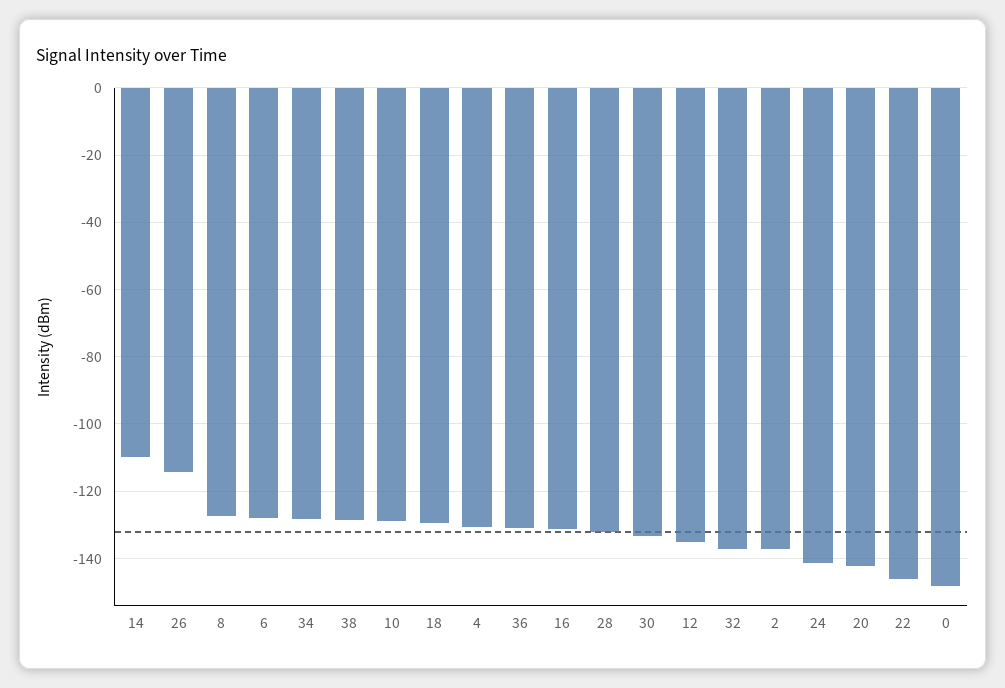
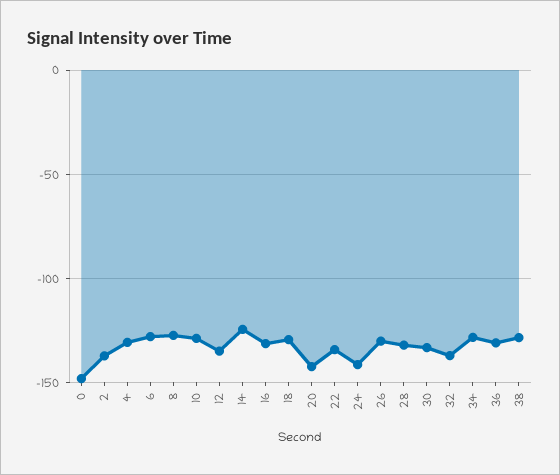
14: -110 -> -125
26: -114 -> -130
22: -146 -> -135

